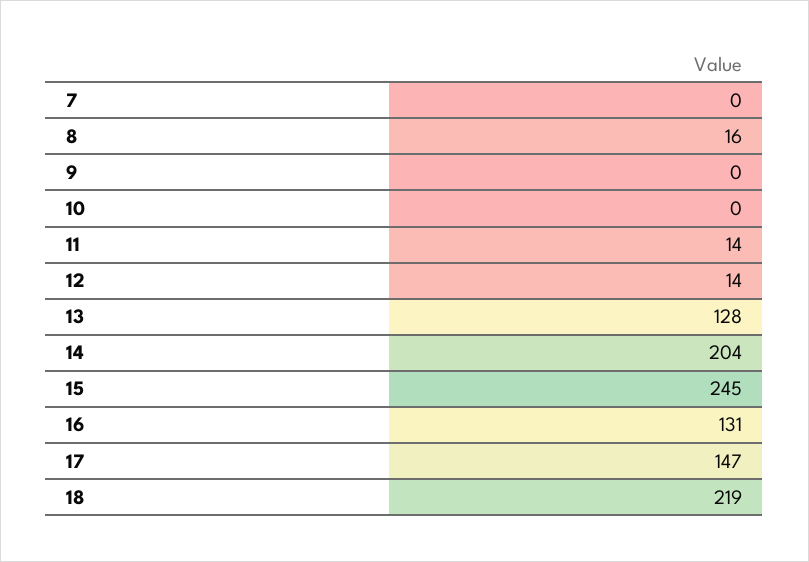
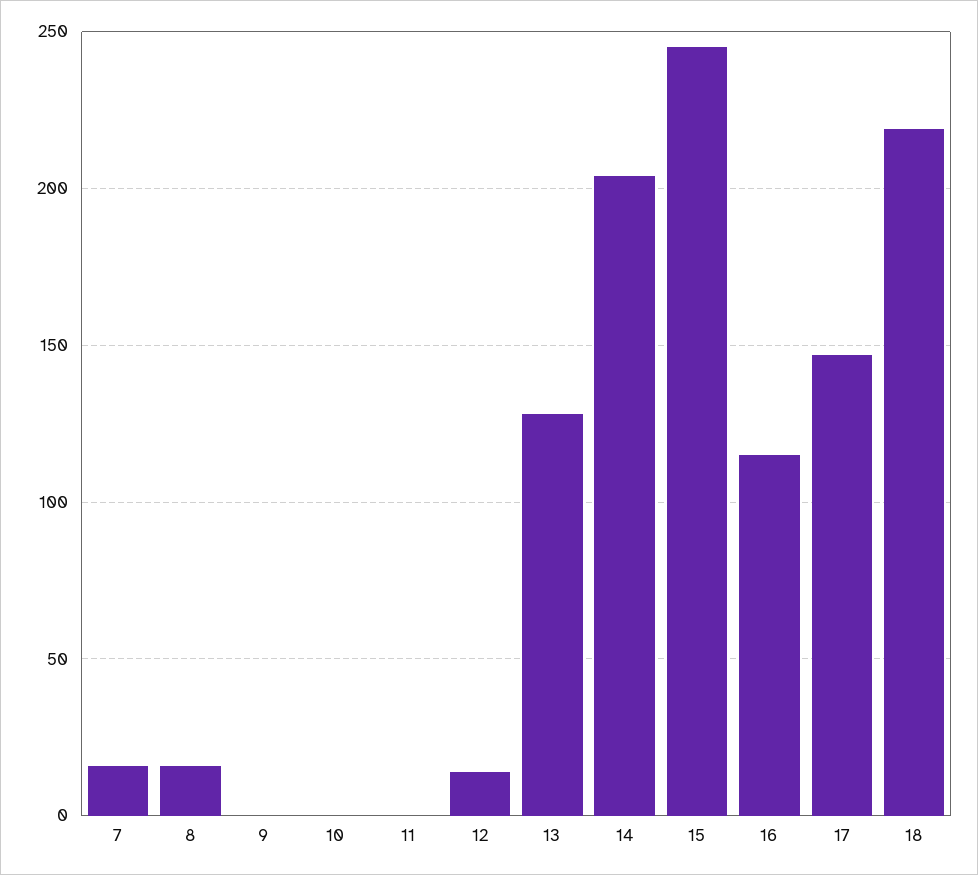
7: 0 -> 15
11: 14 -> 0
16: 131 -> 115

